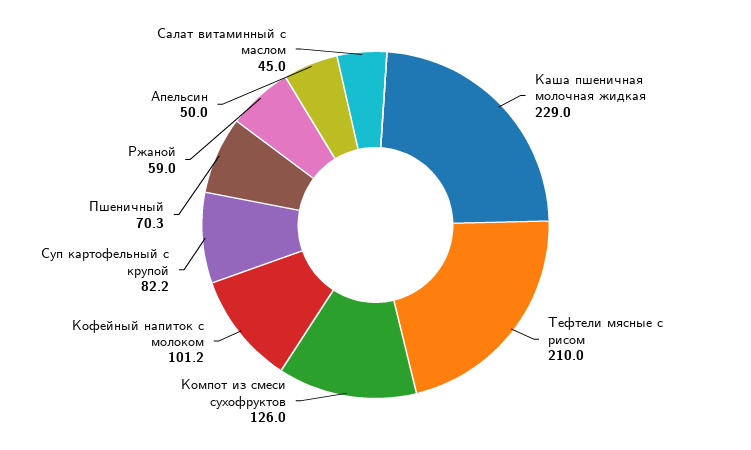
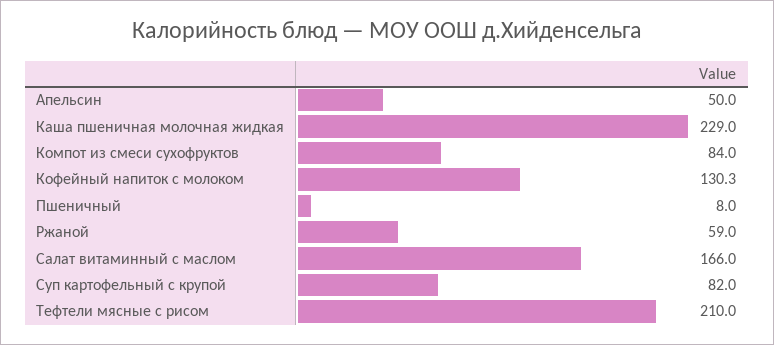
Компот из смеси сухофруктов: 126 -> 84
Кофейный напиток с молоком: 101.2 -> 130.3
Суп картофельный с крупой: 82.2 -> 82
Пшеничный: 70.3 -> 8
Салат витаминный с маслом: 45 -> 166

